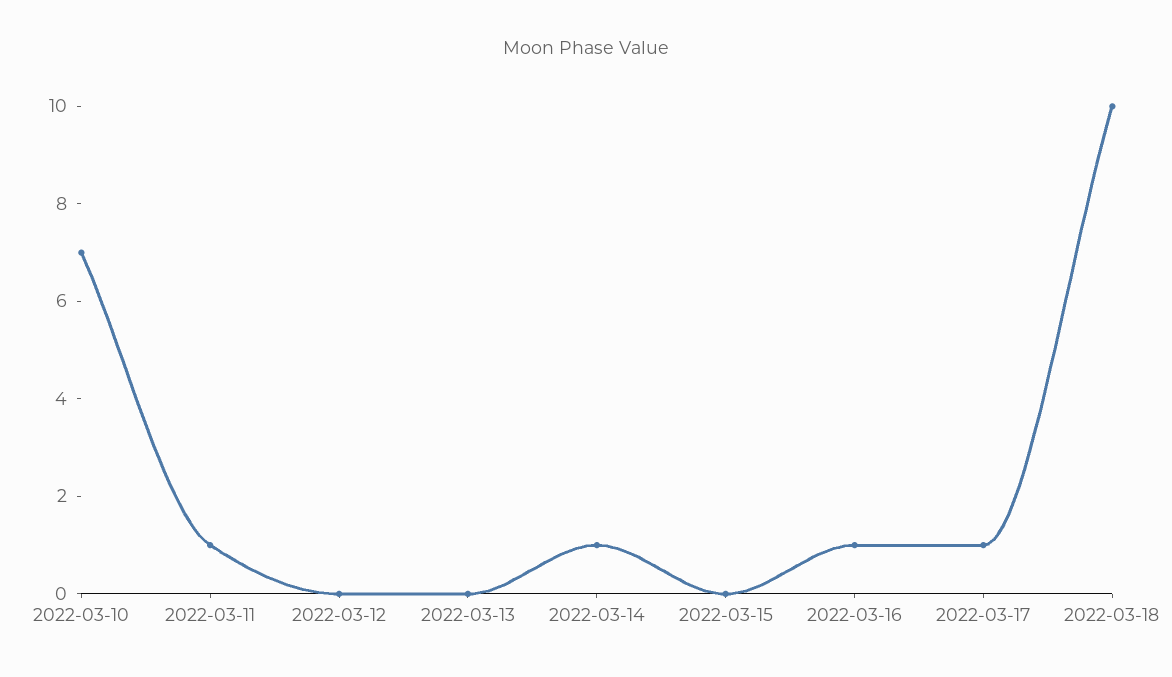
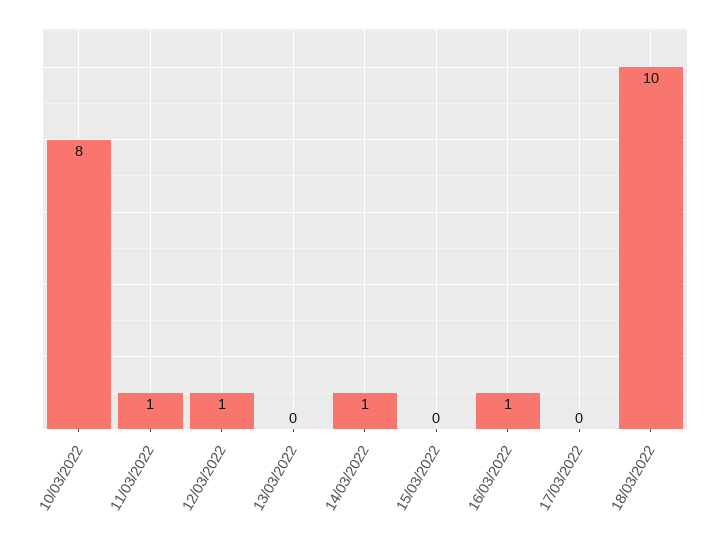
2022-03-10: 7 -> 8
2022-03-12: 0 -> 1
2022-03-17: 1 -> 0

